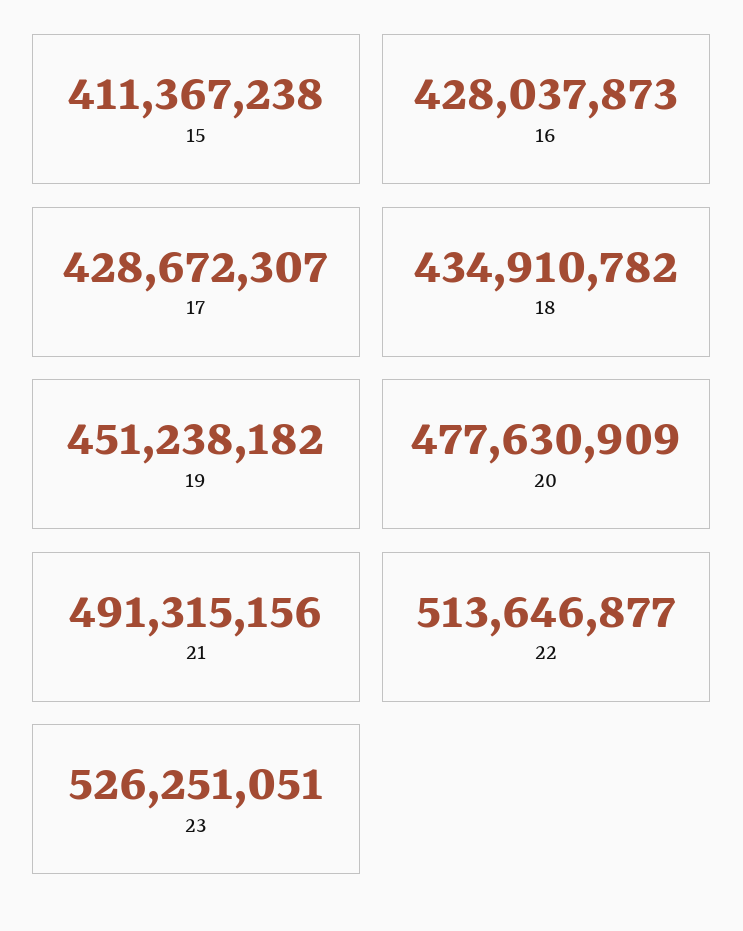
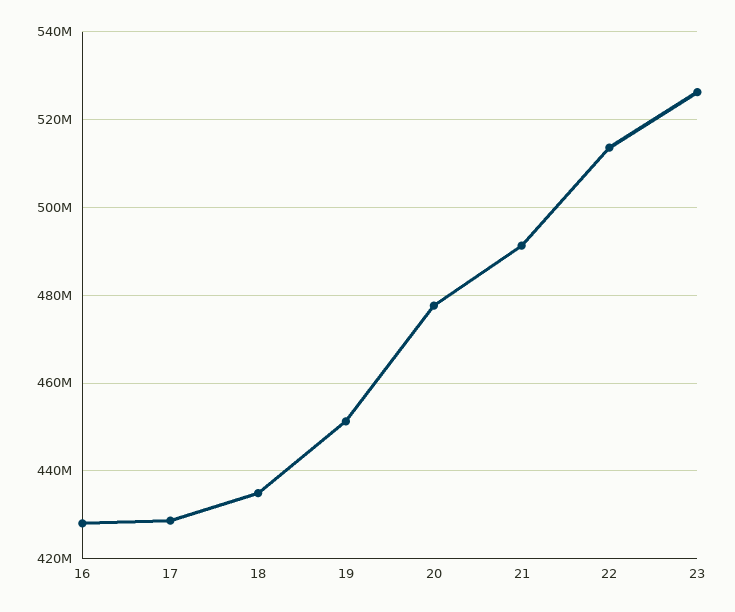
15: 411367238 -> none

